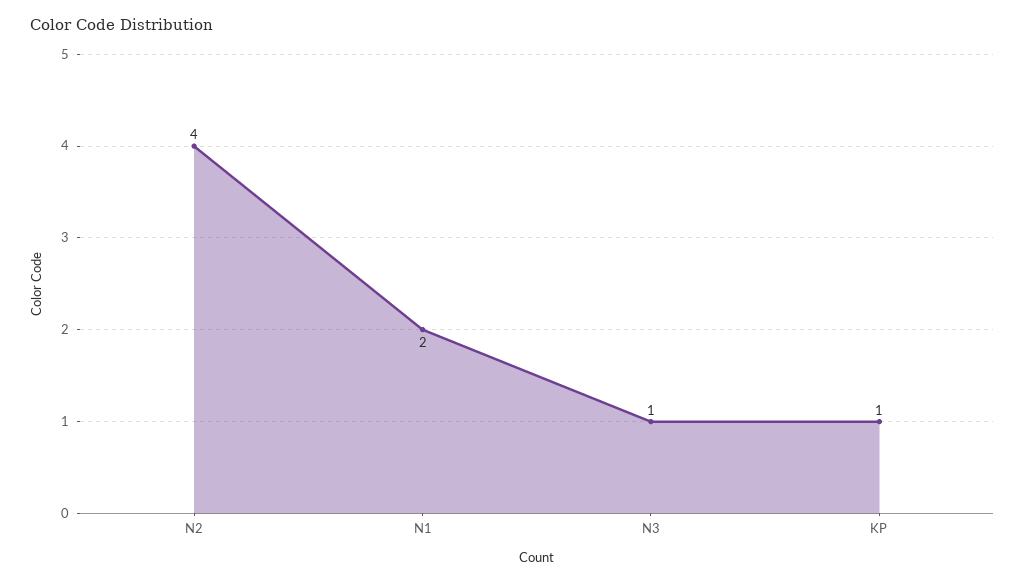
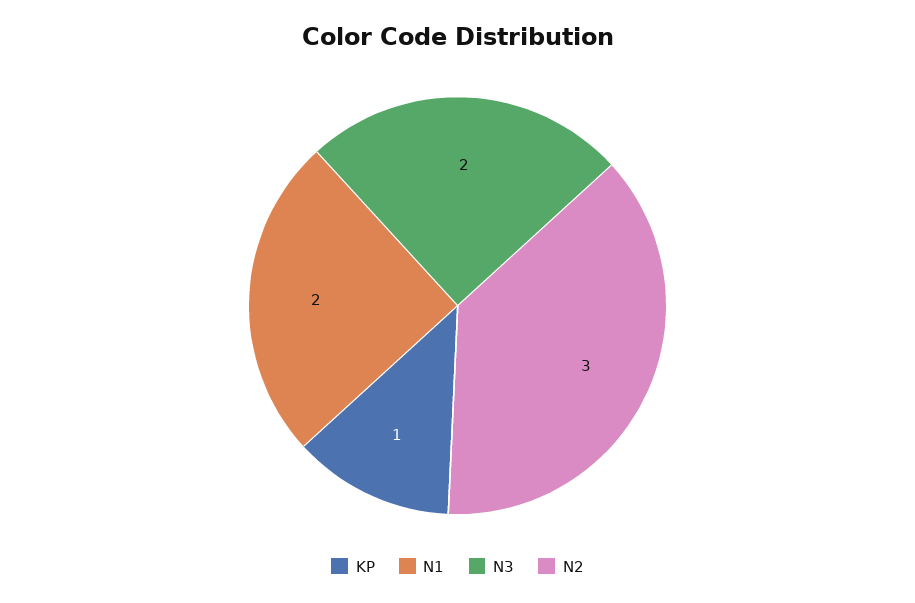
N2: 4 -> 3
N3: 1 -> 2

